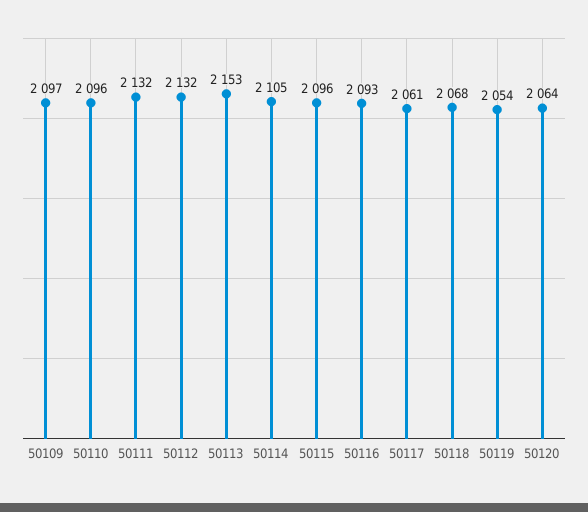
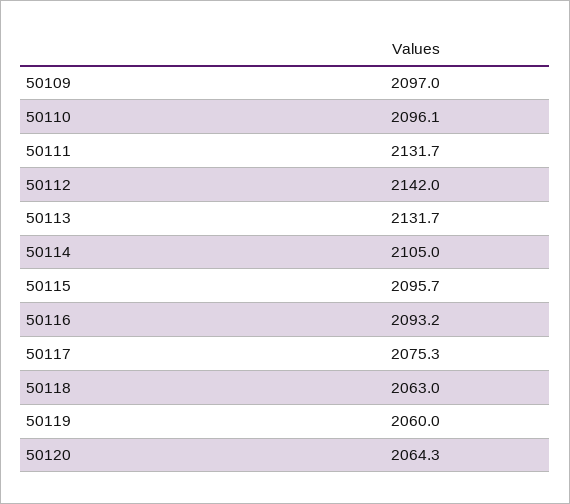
50112: 2132 -> 2142
50113: 2153 -> 2131.7
50117: 2061 -> 2075.3
50118: 2068 -> 2063
50119: 2054 -> 2060

